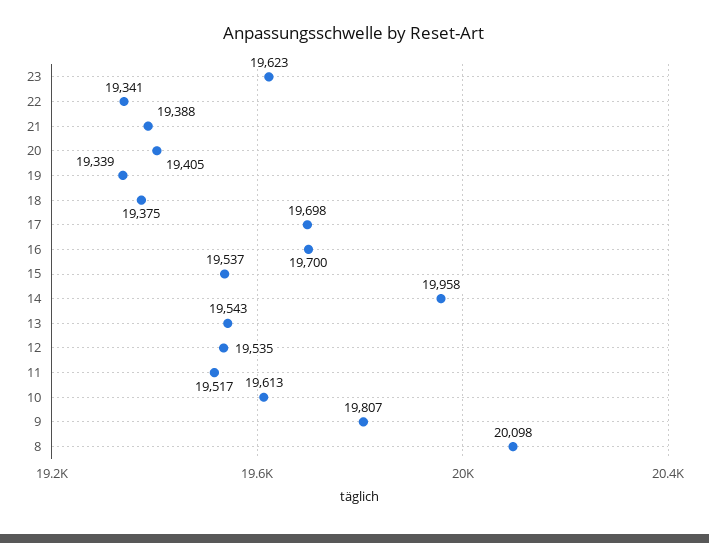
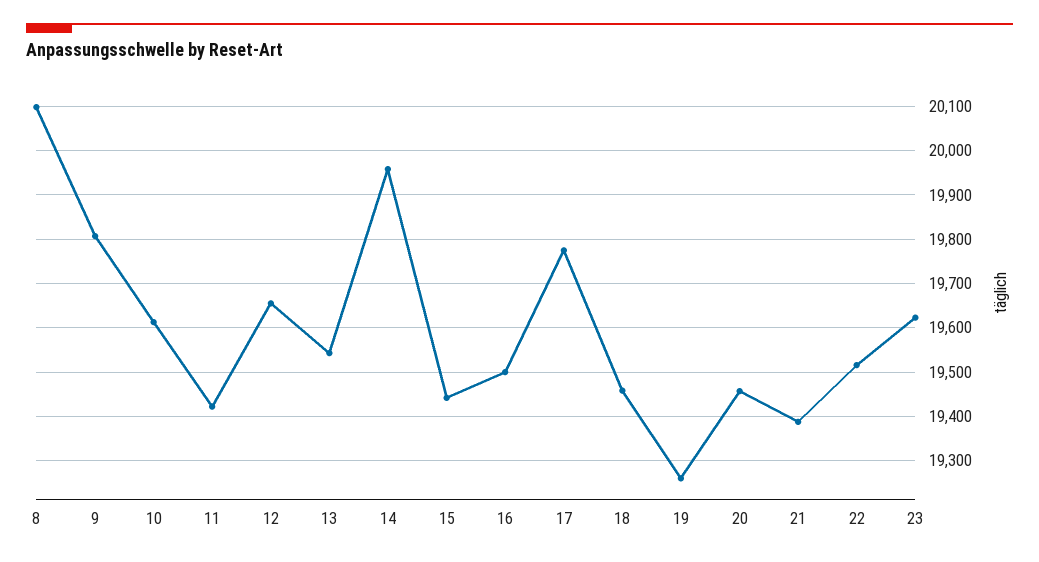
22: 19341 -> 19520
20: 19405 -> 19460
19: 19339 -> 19260
18: 19375 -> 19460
17: 19698 -> 19780
16: 19700 -> 19500
15: 19537 -> 19440
12: 19535 -> 19660
11: 19517 -> 19420

